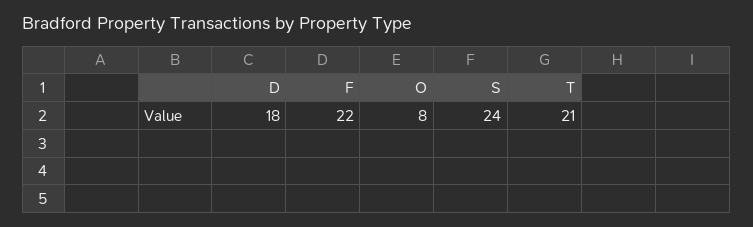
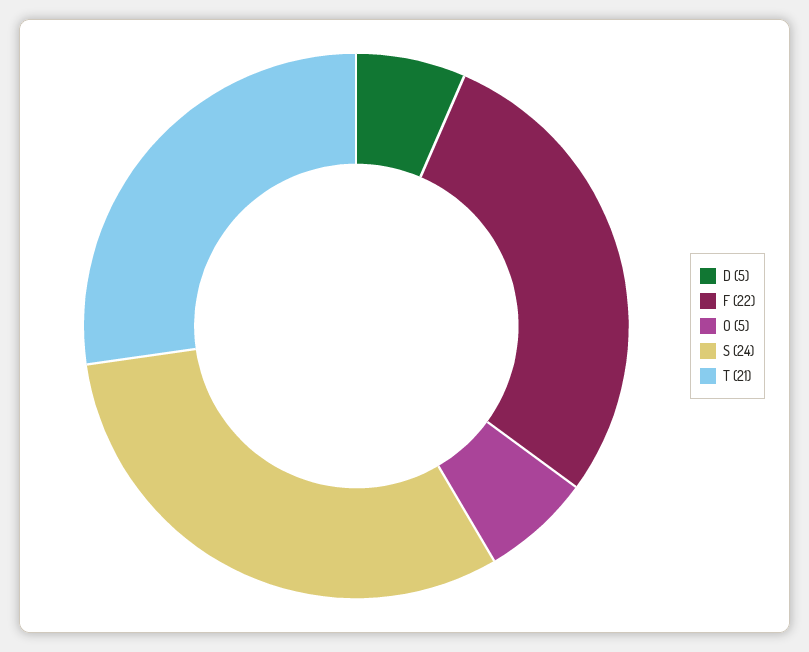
D: 18 -> 5
O: 8 -> 5

